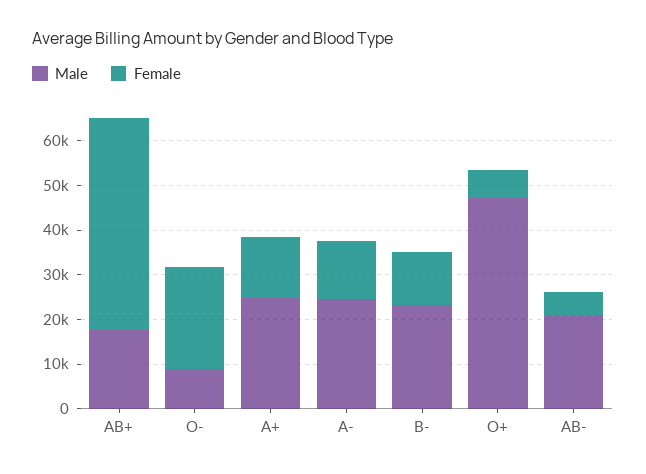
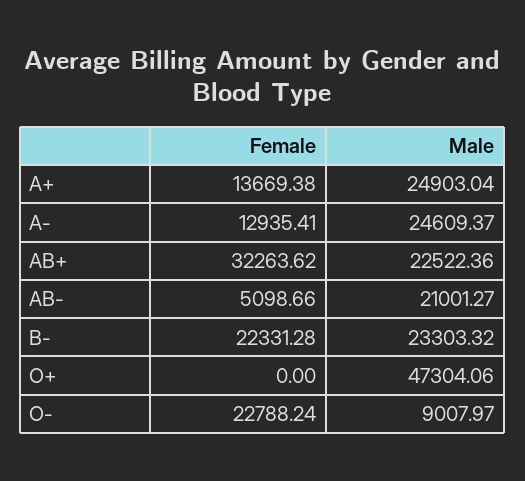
Male, AB+: 18000 -> 22522.36
Female, AB+: 48000 -> 32263.62
Female, B-: 12000 -> 22331.28
Female, O+: 6000 -> 0

